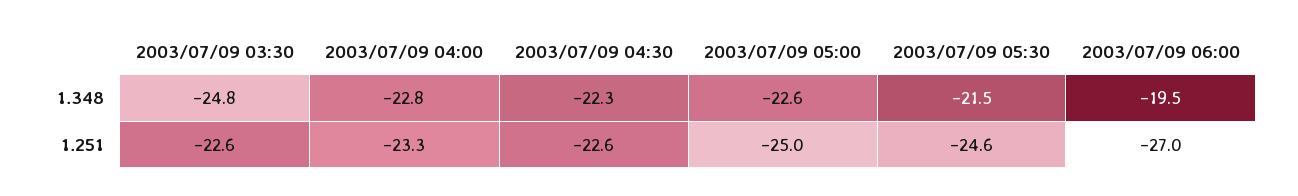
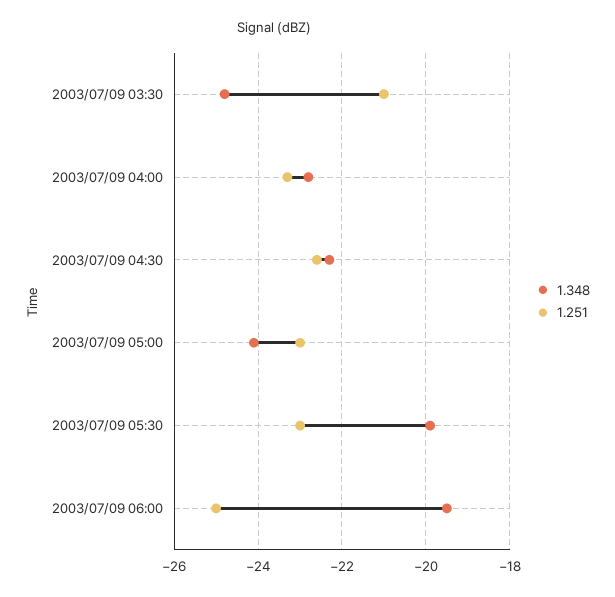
1.348, 2003/07/09 05:00: -22.6 -> -24
1.348, 2003/07/09 05:30: -21.5 -> -20
1.251, 2003/07/09 03:30: -22.6 -> -21
1.251, 2003/07/09 05:00: -25 -> -23
1.251, 2003/07/09 05:30: -24.6 -> -23
1.251, 2003/07/09 06:00: -27 -> -25

